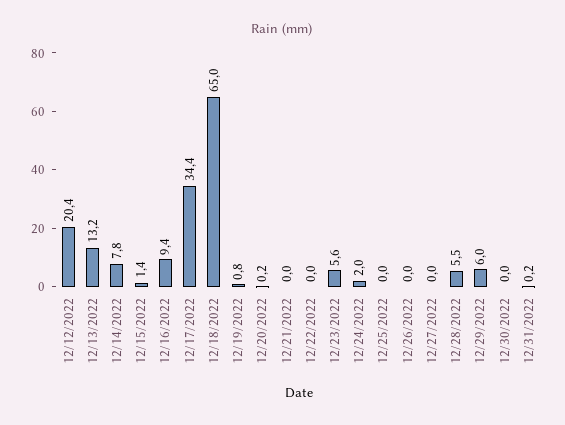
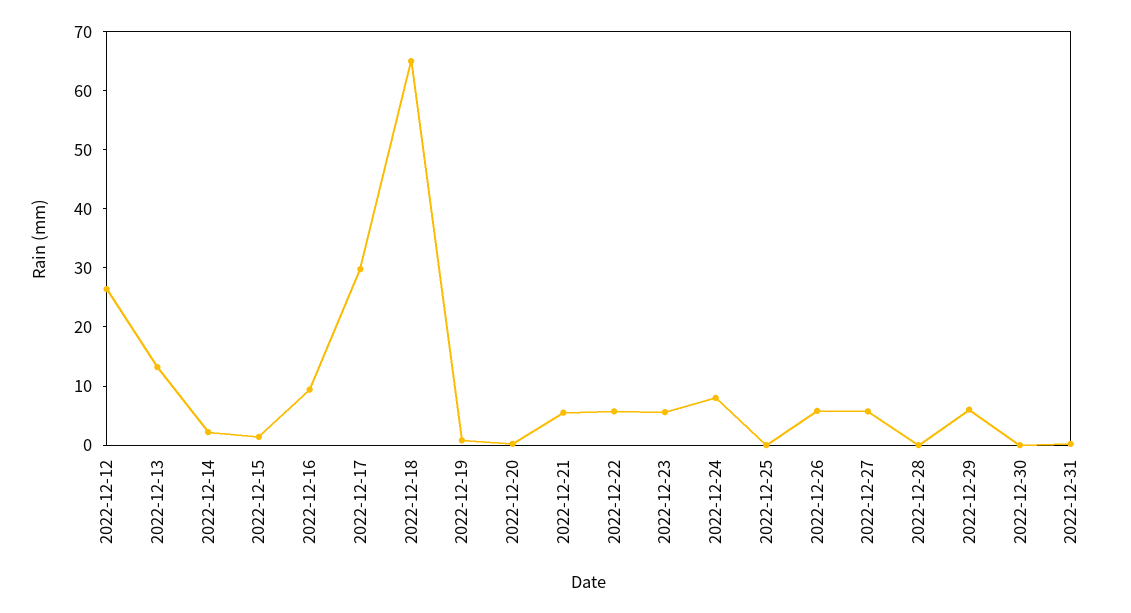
12/12/2022: 20.4 -> 26
12/14/2022: 7.8 -> 2
12/17/2022: 34.4 -> 30
12/21/2022: 0 -> 6
12/22/2022: 0 -> 6
12/24/2022: 2 -> 8
12/26/2022: 0 -> 6
12/27/2022: 0 -> 6
12/28/2022: 5.5 -> 0

